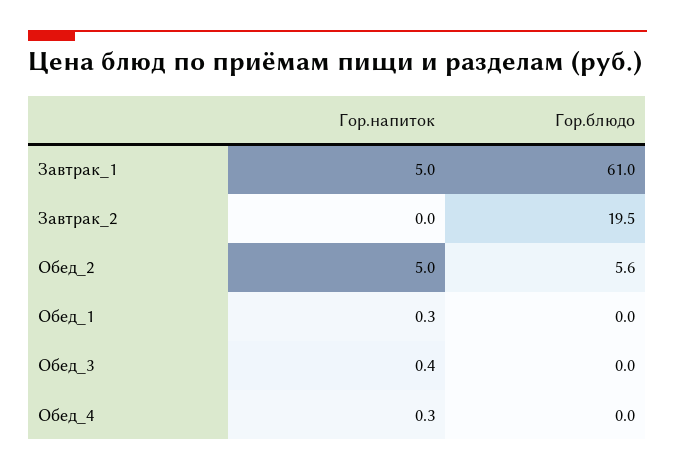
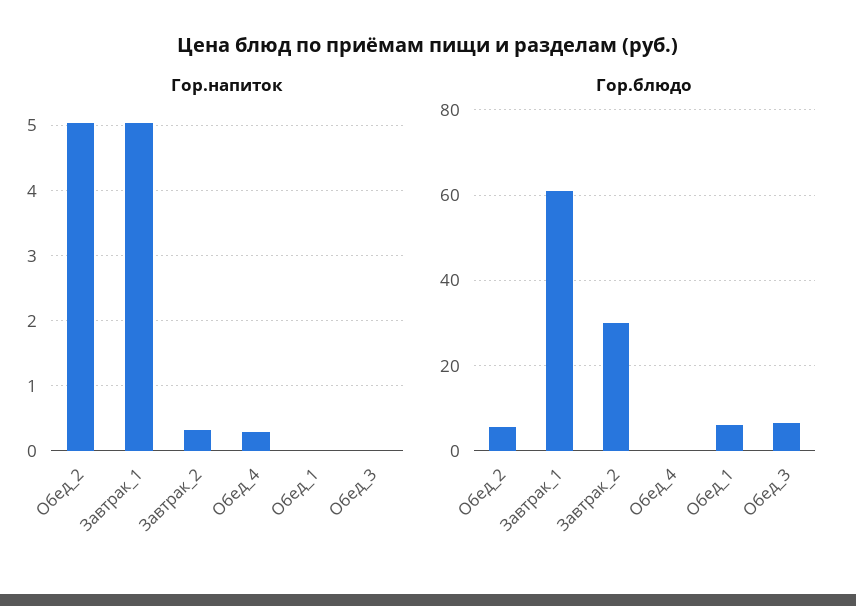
Гор.напиток, Завтрак_2: 0 -> 0.3
Гор.блюдо, Завтрак_2: 19.5 -> 30
Гор.напиток, Обед_1: 0.3 -> 0
Гор.блюдо, Обед_1: 0 -> 6
Гор.напиток, Обед_3: 0.4 -> 0
Гор.блюдо, Обед_3: 0 -> 6

